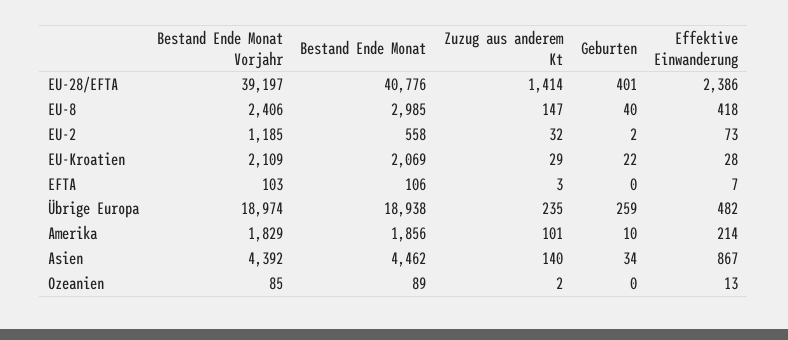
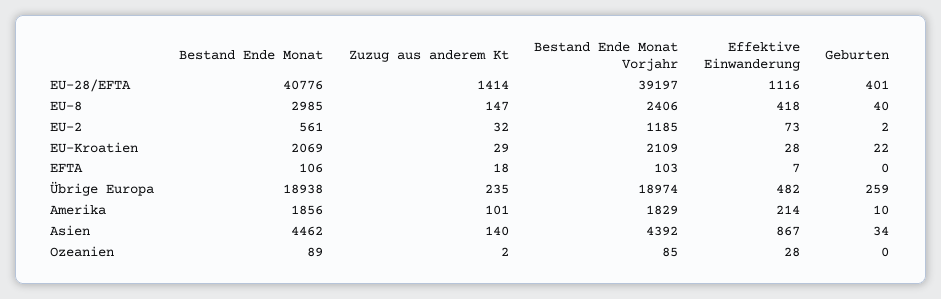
Effektive Einwanderung, EU-28/EFTA: 2386 -> 1116
Bestand Ende Monat, EU-2: 558 -> 561
Zuzug aus anderem Kt, EFTA: 3 -> 18
Effektive Einwanderung, Ozeanien: 13 -> 28

